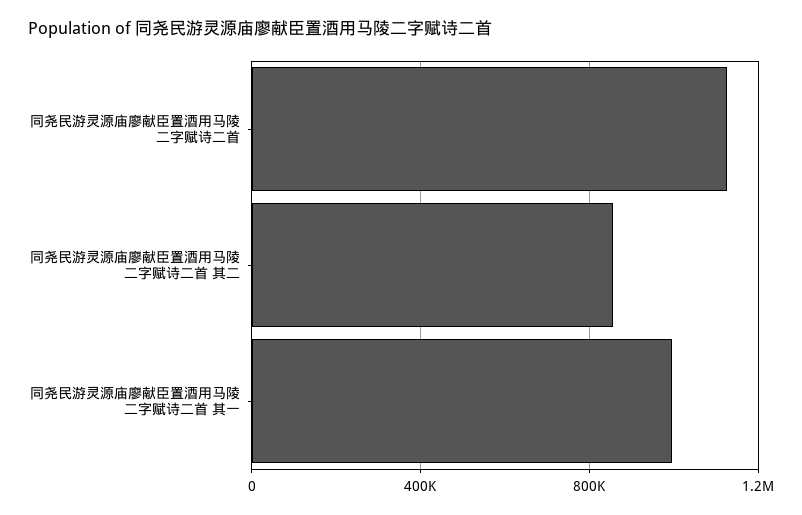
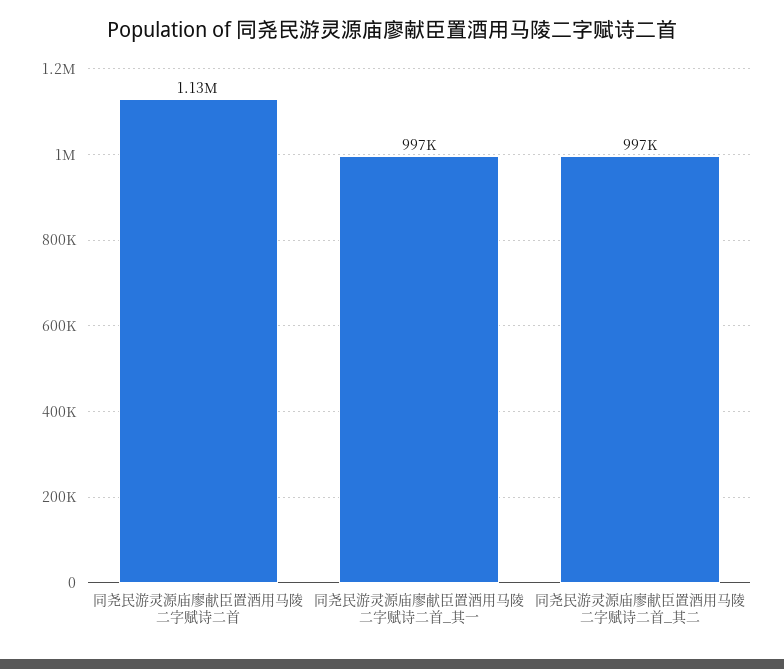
同尧民游灵源庙廖献臣置酒用马陵二字赋诗二首 其二: 850000 -> 997000

